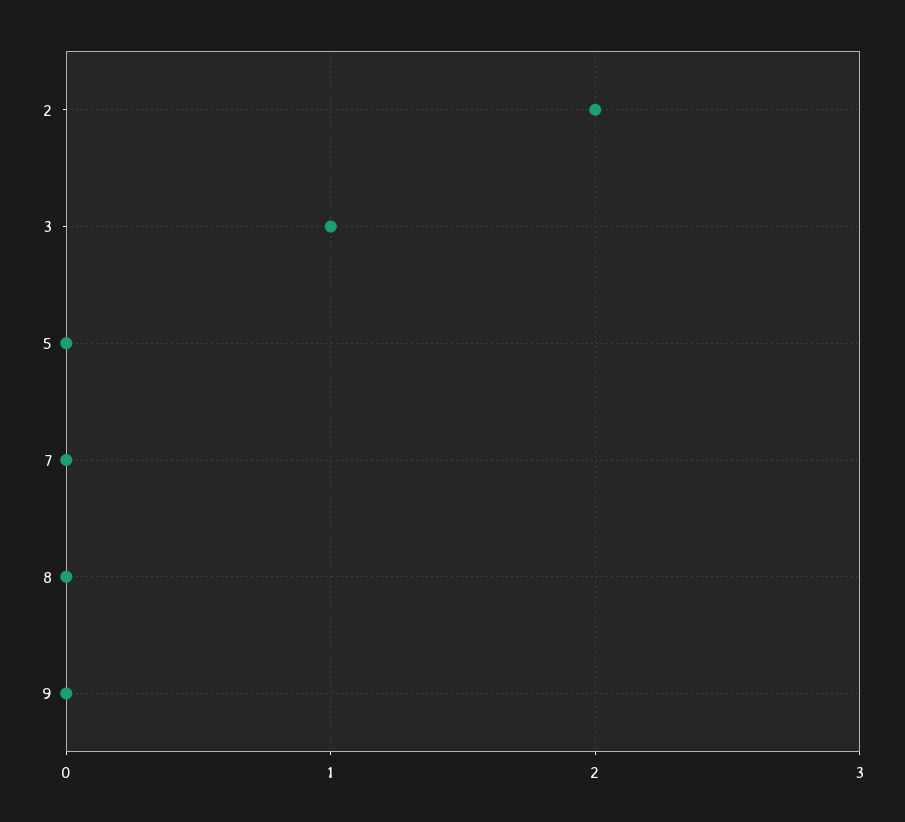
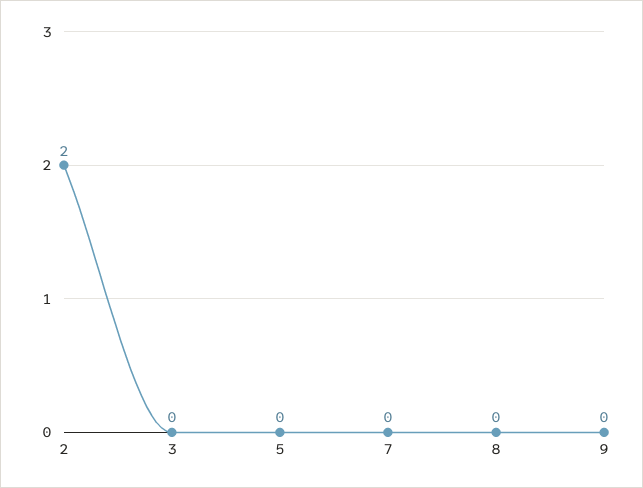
3: 1 -> 0

